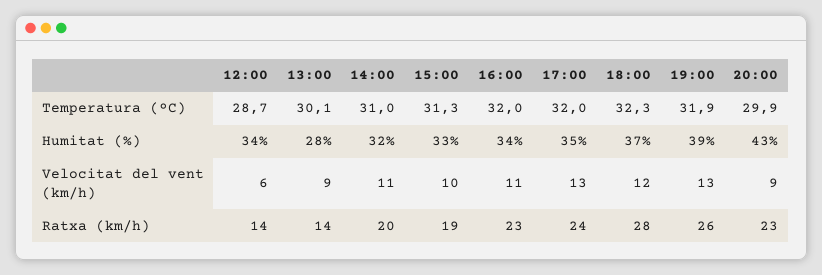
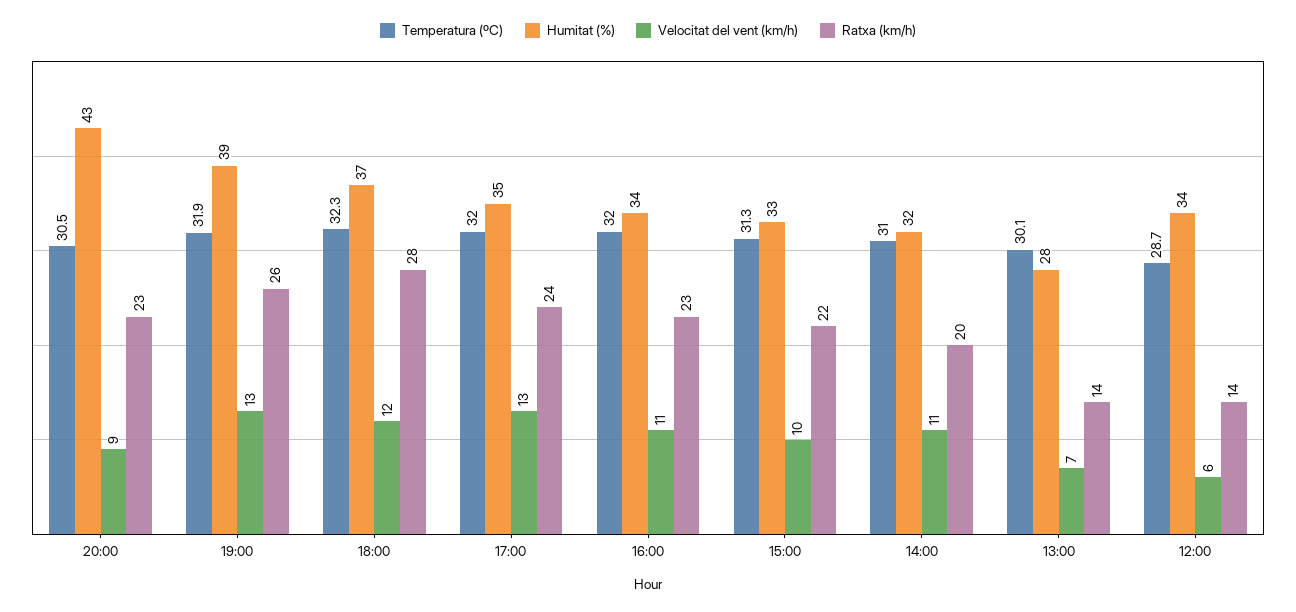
Temperatura (ºC), 20:00: 29.9 -> 30.5
Velocitat del vent (km/h), 13:00: 9 -> 7
Ratxa (km/h), 15:00: 19 -> 22

